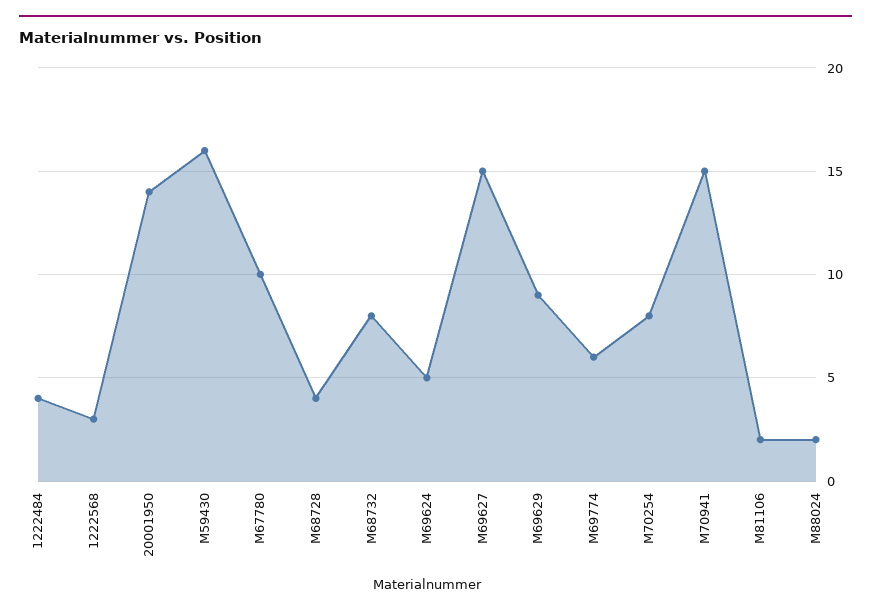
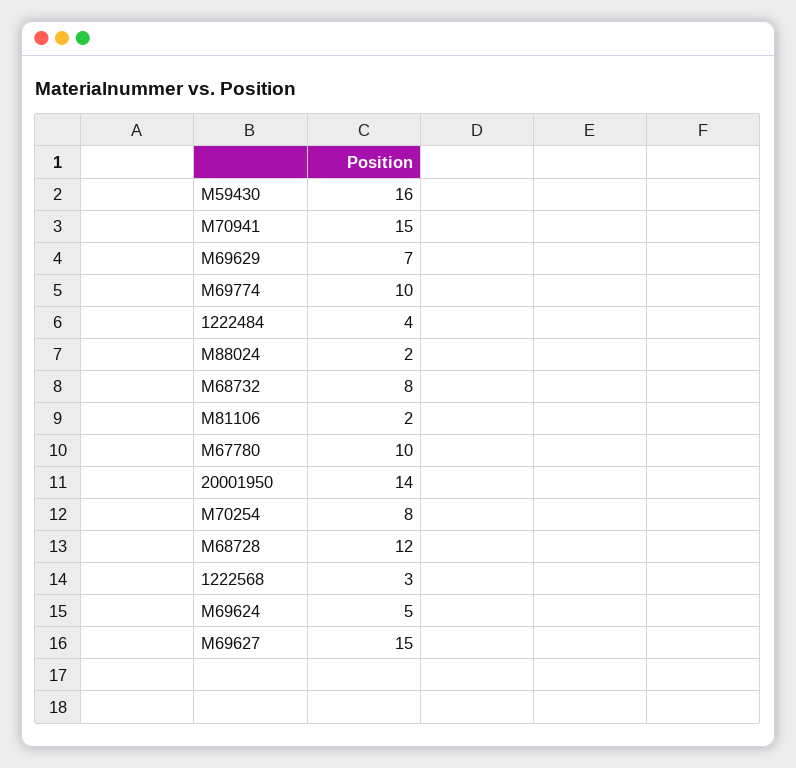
M68728: 4 -> 12
M69629: 9 -> 7
M69774: 6 -> 10

